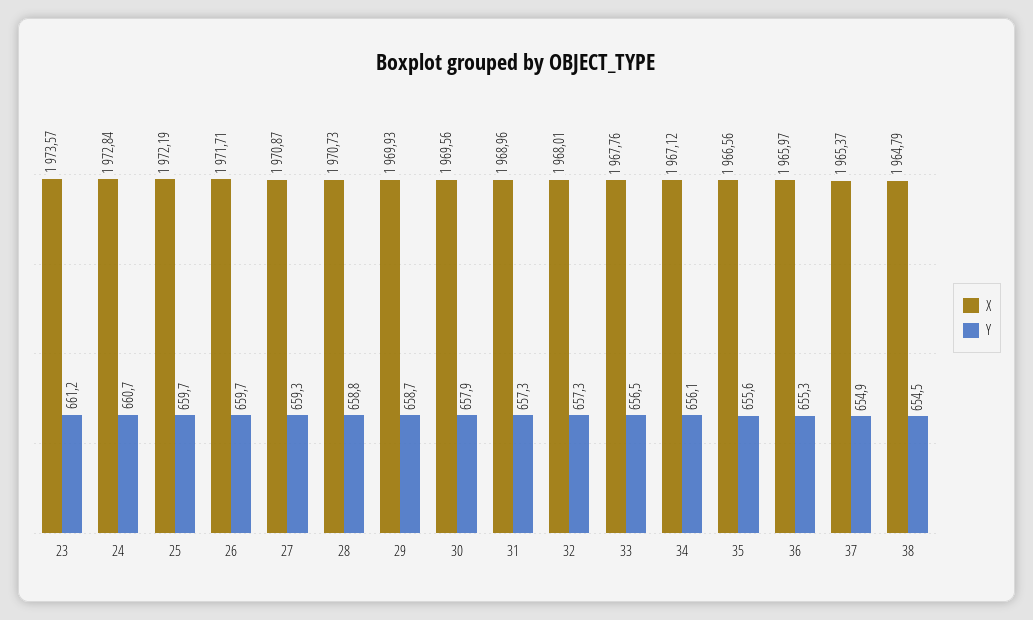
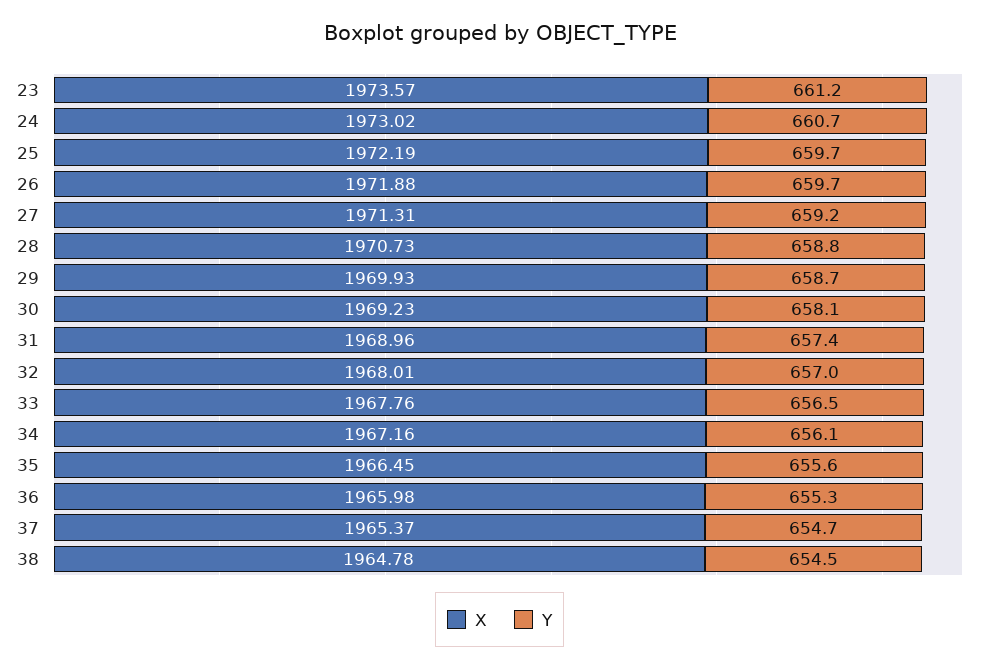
X, 24: 1972.84 -> 1973.02
X, 26: 1971.71 -> 1971.88
X, 27: 1970.87 -> 1971.31
Y, 27: 659.3 -> 659.2
X, 30: 1969.56 -> 1969.23
Y, 30: 657.9 -> 658.1
Y, 31: 657.3 -> 657.4
Y, 32: 657.3 -> 657
X, 34: 1967.12 -> 1967.16
X, 35: 1966.56 -> 1966.45
X, 36: 1965.97 -> 1965.98
Y, 37: 654.9 -> 654.7
X, 38: 1964.79 -> 1964.78

